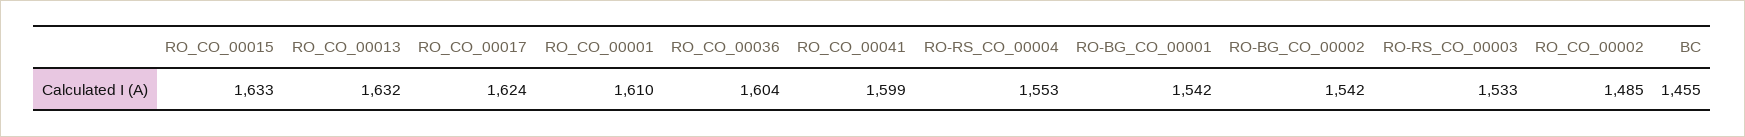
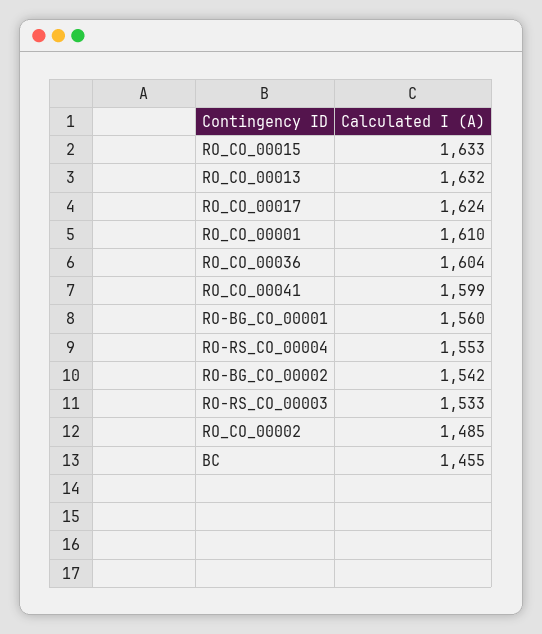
RO-BG_CO_00001: 1542 -> 1560

